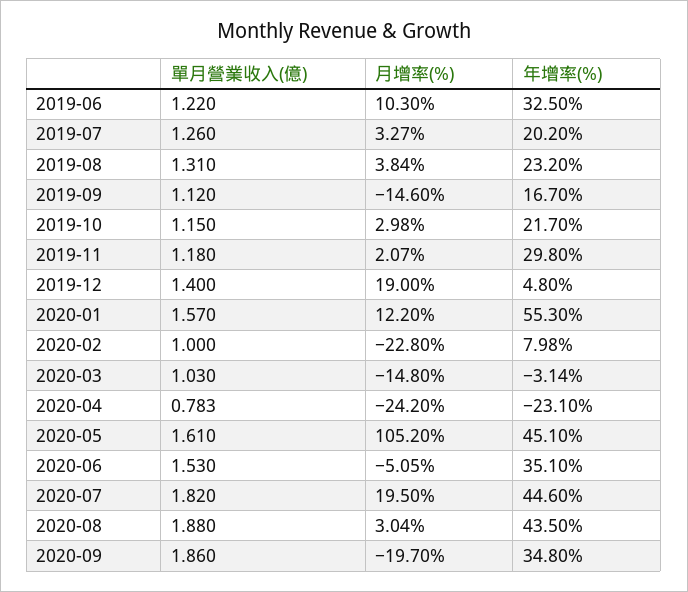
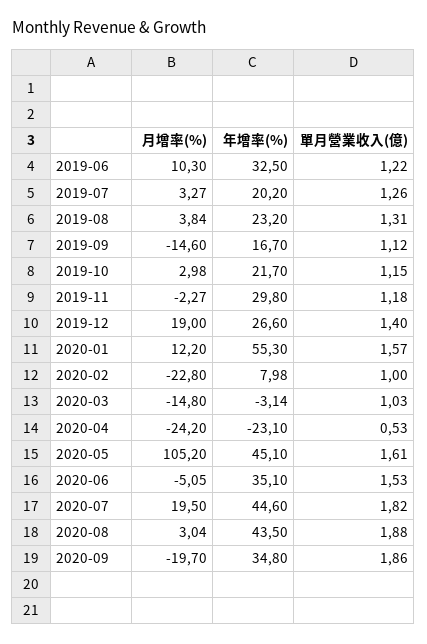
月增率(%), 2019-11: 2.07 -> -2.27
年增率(%), 2019-12: 4.8 -> 26.6
單月營業收入(億), 2020-04: 0.783 -> 0.53

